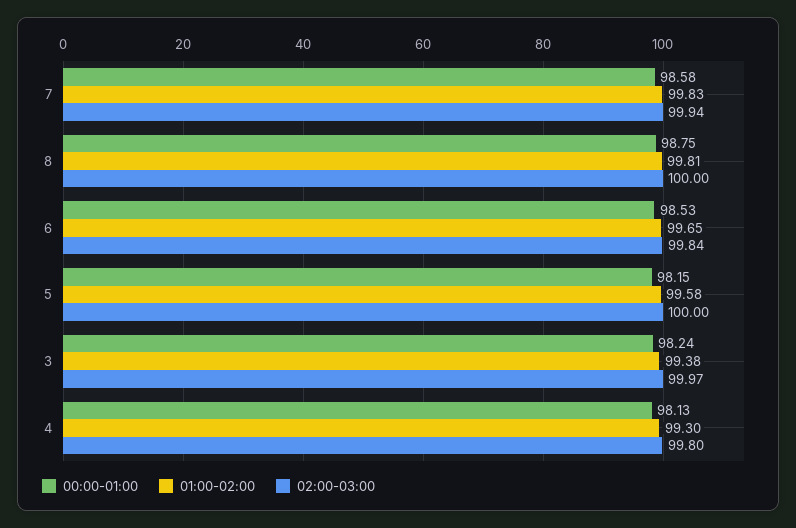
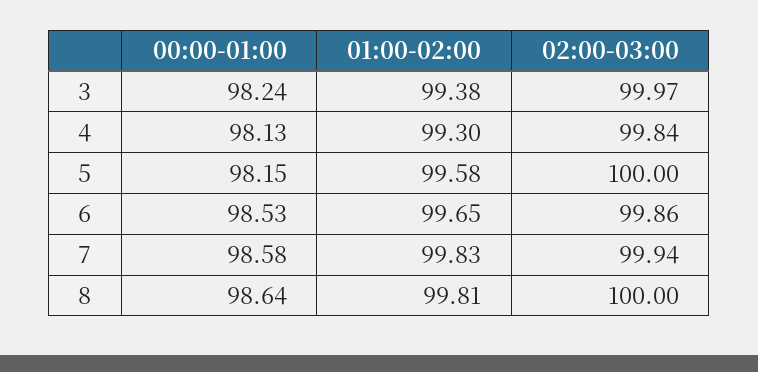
00:00-01:00, 8: 98.75 -> 98.64
02:00-03:00, 6: 99.84 -> 99.86
02:00-03:00, 4: 99.8 -> 99.84

